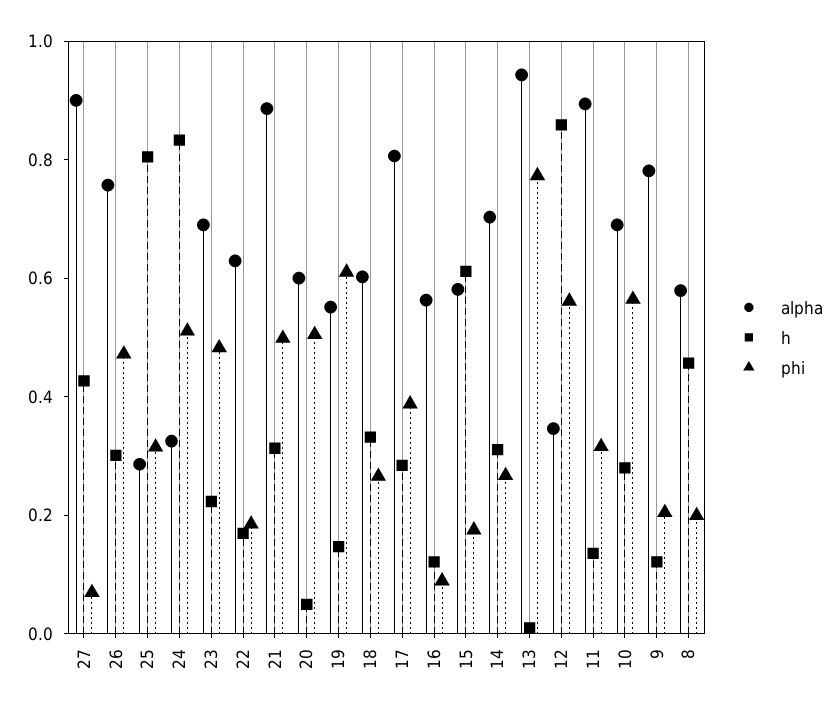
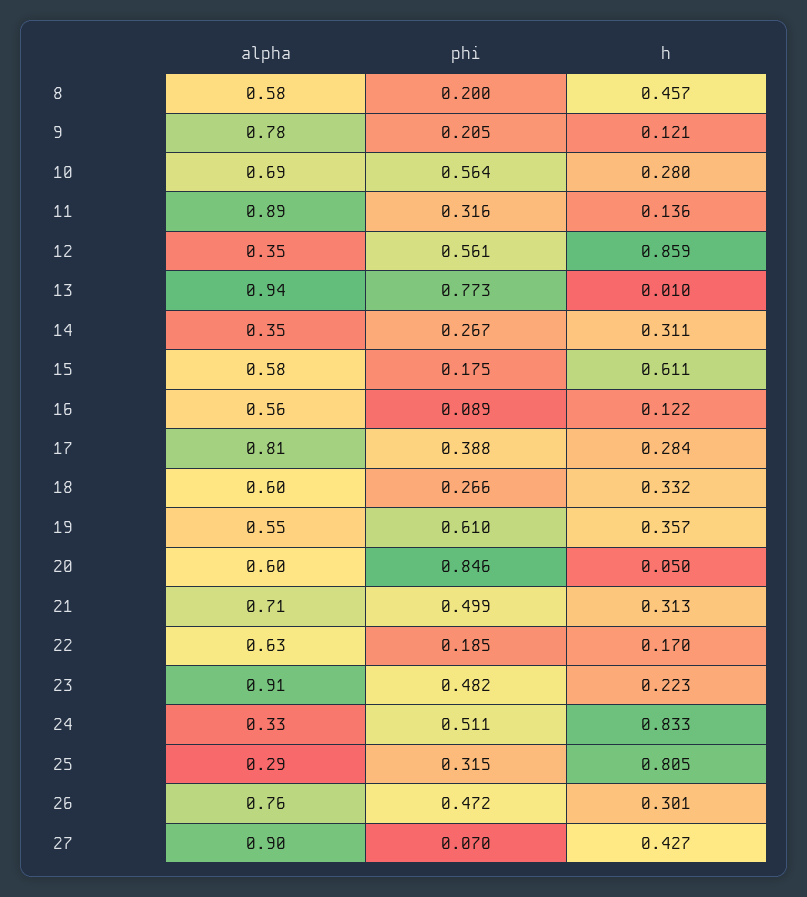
alpha, 23: 0.7 -> 0.91
alpha, 21: 0.9 -> 0.71
phi, 20: 0.5 -> 0.846
h, 19: 0.15 -> 0.357
alpha, 14: 0.7 -> 0.35

